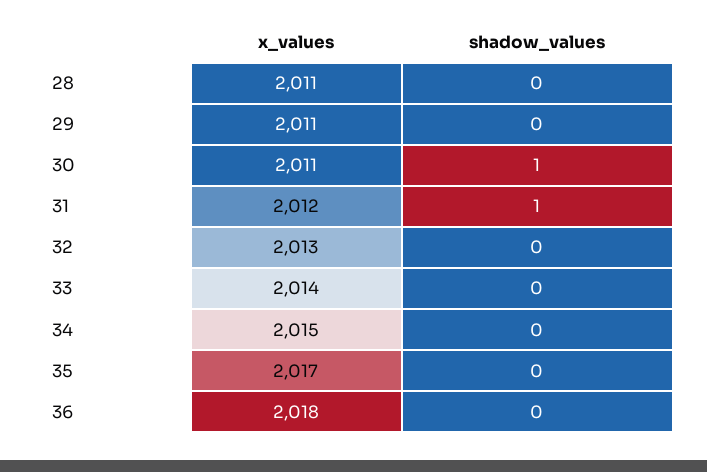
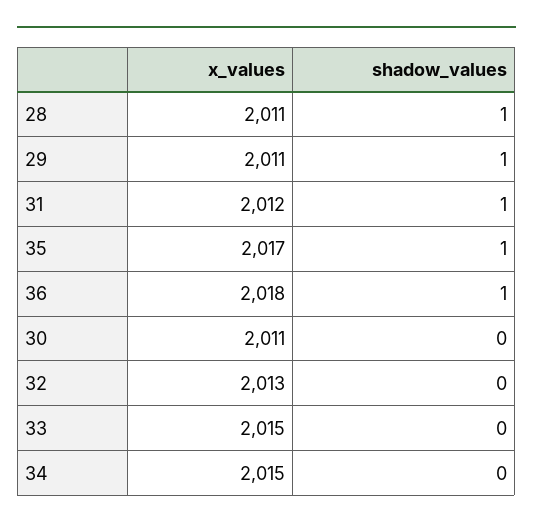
shadow_values, 28: 0 -> 1
shadow_values, 29: 0 -> 1
shadow_values, 30: 1 -> 0
x_values, 33: 2014 -> 2015
shadow_values, 35: 0 -> 1
shadow_values, 36: 0 -> 1

